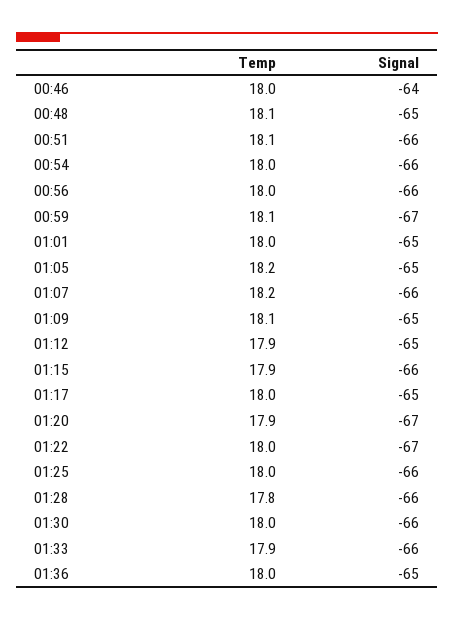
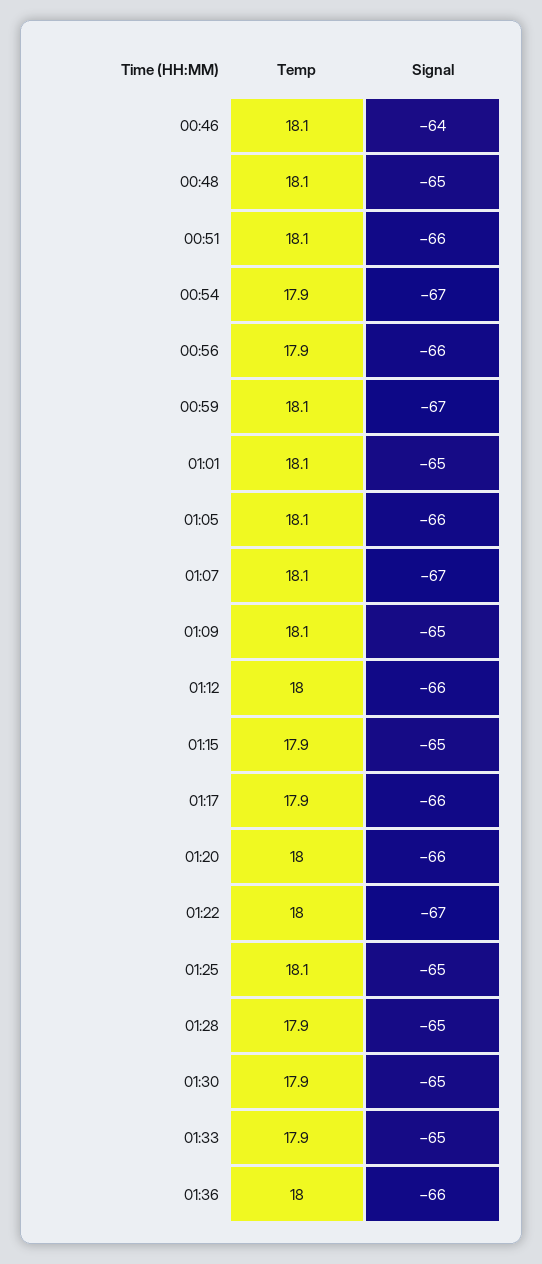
Temp, 00:46: 18 -> 18.1
Temp, 00:54: 18 -> 17.9
Signal, 00:54: -66 -> -67
Temp, 00:56: 18 -> 17.9
Temp, 01:01: 18 -> 18.1
Temp, 01:05: 18.2 -> 18.1
Signal, 01:05: -65 -> -66
Temp, 01:07: 18.2 -> 18.1
Signal, 01:07: -66 -> -67
Temp, 01:12: 17.9 -> 18
Signal, 01:12: -65 -> -66
Signal, 01:15: -66 -> -65
Temp, 01:17: 18 -> 17.9
Signal, 01:17: -65 -> -66
Temp, 01:20: 17.9 -> 18
Signal, 01:20: -67 -> -66
Temp, 01:25: 18 -> 18.1
Signal, 01:25: -66 -> -65
Temp, 01:28: 17.8 -> 17.9
Signal, 01:28: -66 -> -65
Temp, 01:30: 18 -> 17.9
Signal, 01:30: -66 -> -65
Signal, 01:33: -66 -> -65
Signal, 01:36: -65 -> -66

